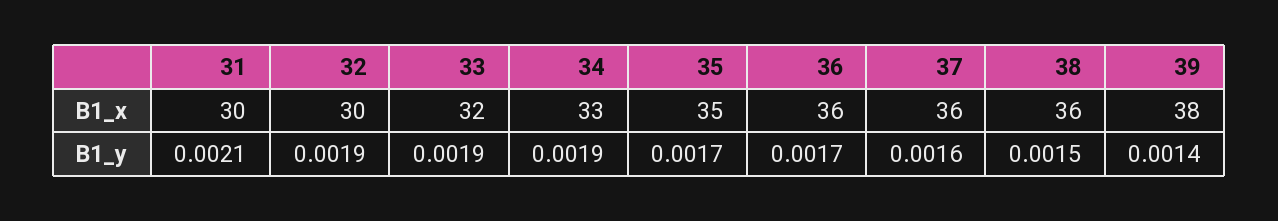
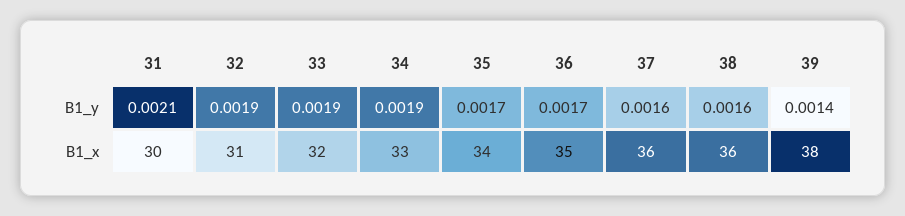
32, B1_x: 30 -> 31
35, B1_x: 35 -> 34
36, B1_x: 36 -> 35
38, B1_y: 0.0015 -> 0.0016

